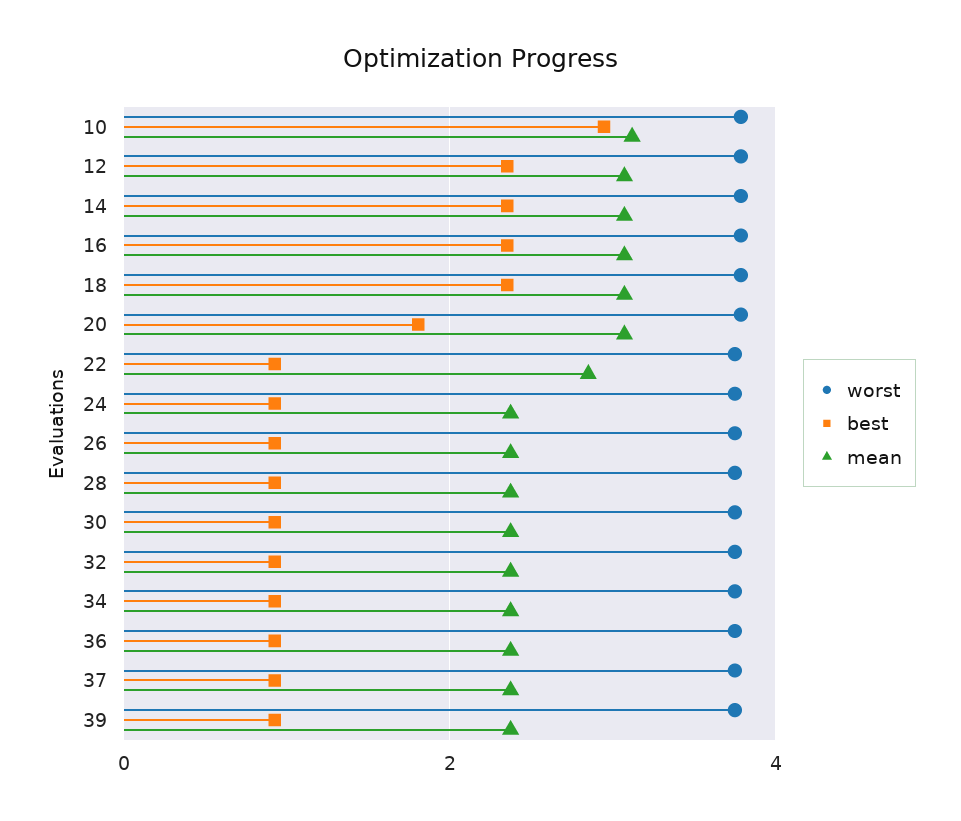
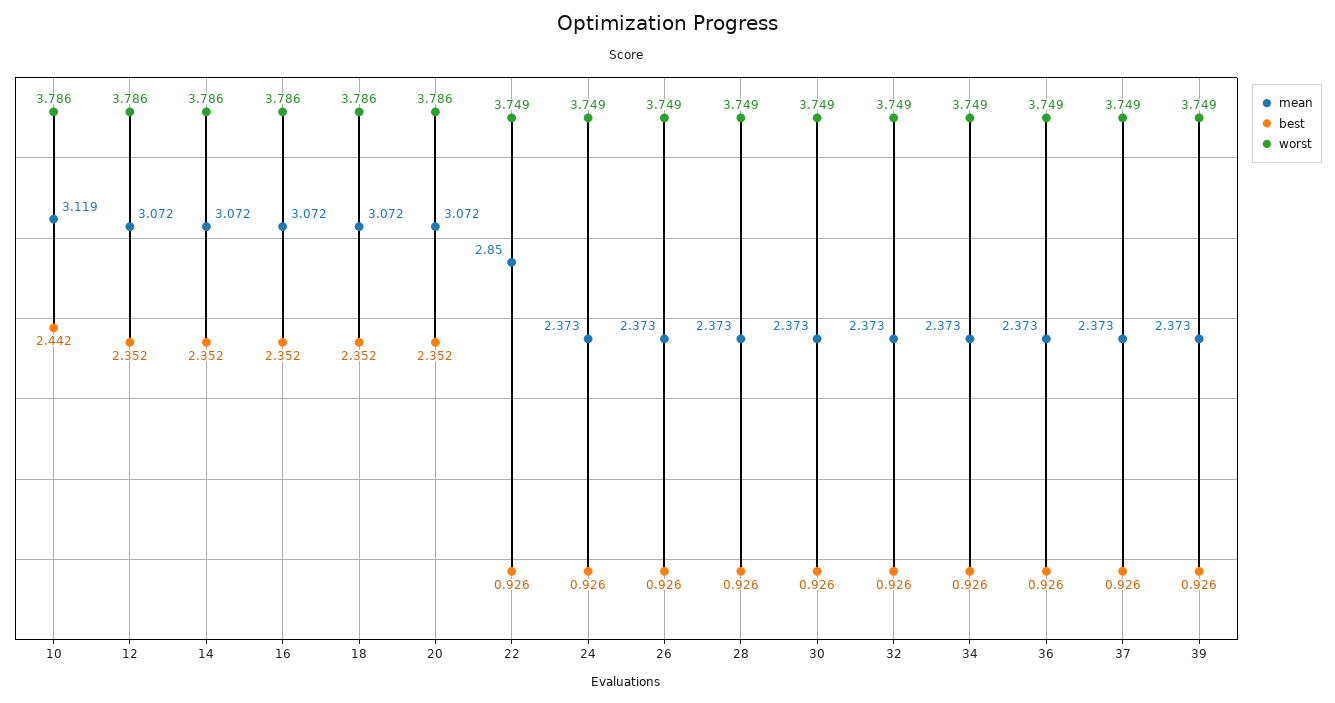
best, 10: 3 -> 2.442
best, 20: 1.8 -> 2.352

